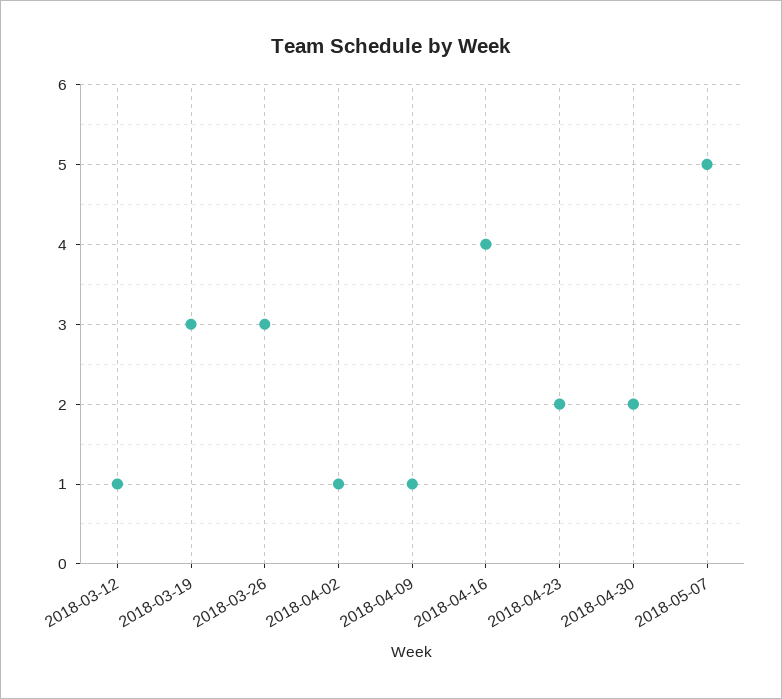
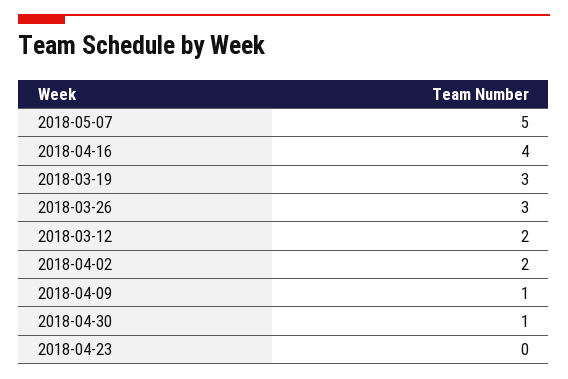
2018-03-12: 1 -> 2
2018-04-02: 1 -> 2
2018-04-23: 2 -> 0
2018-04-30: 2 -> 1

